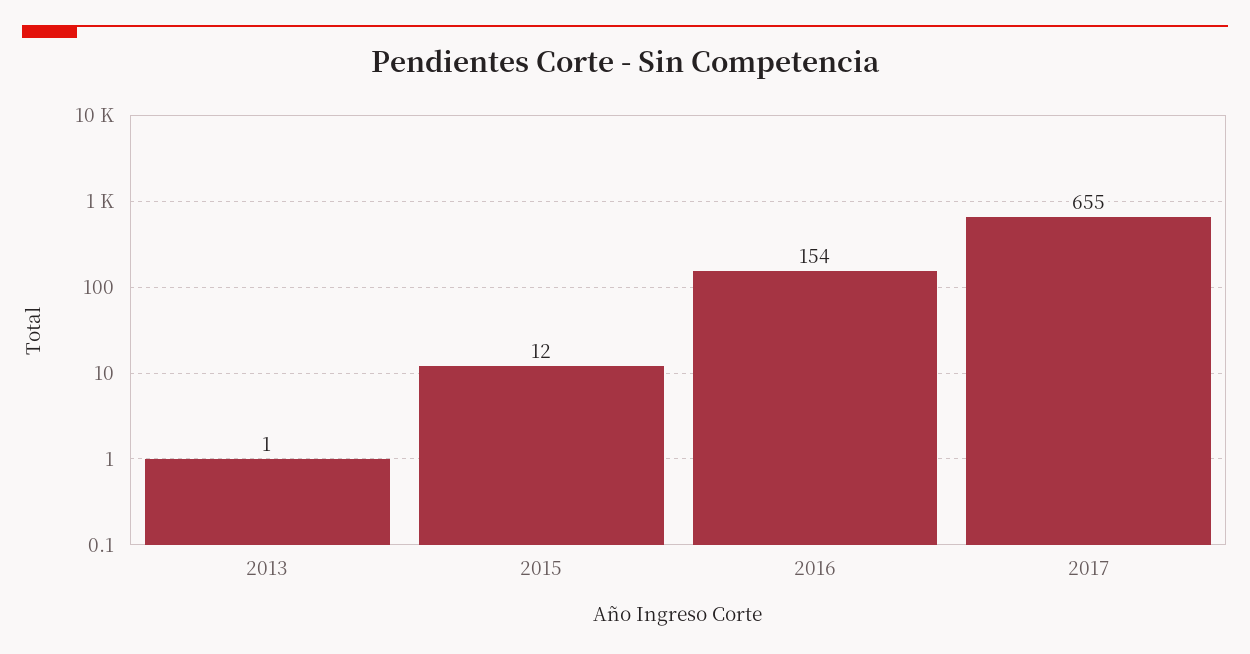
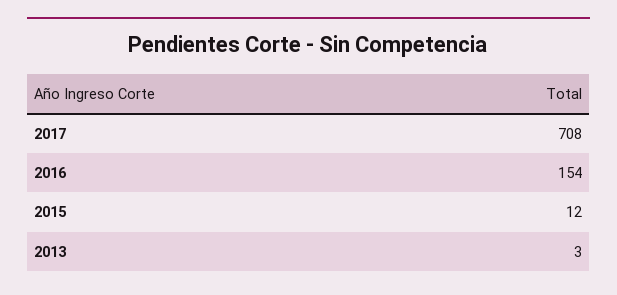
2013: 1 -> 3
2017: 655 -> 708

